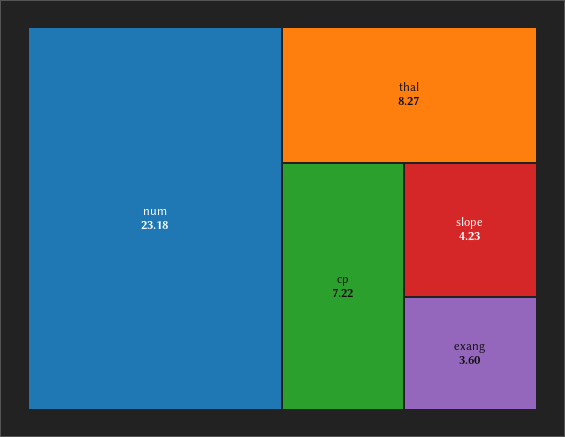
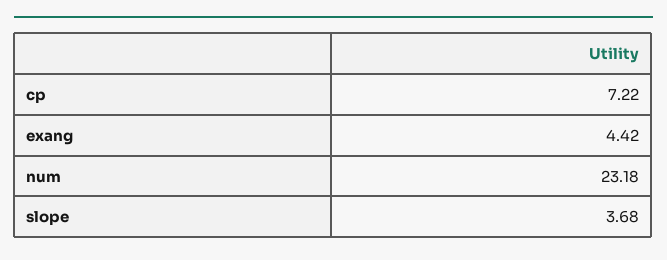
thal: 8.27 -> none
slope: 4.23 -> 3.68
exang: 3.6 -> 4.42

